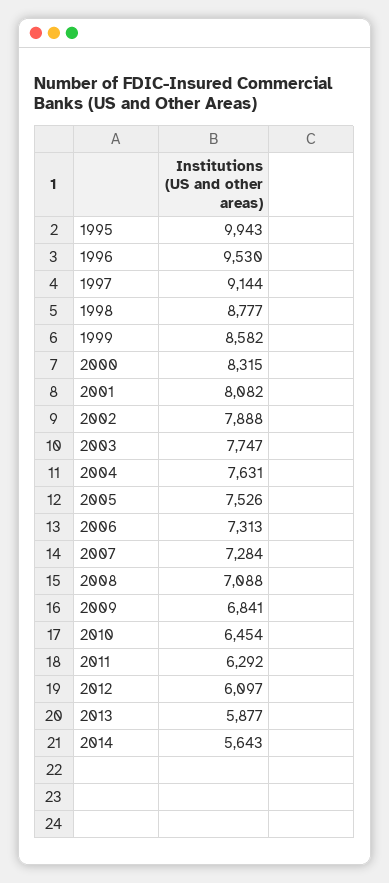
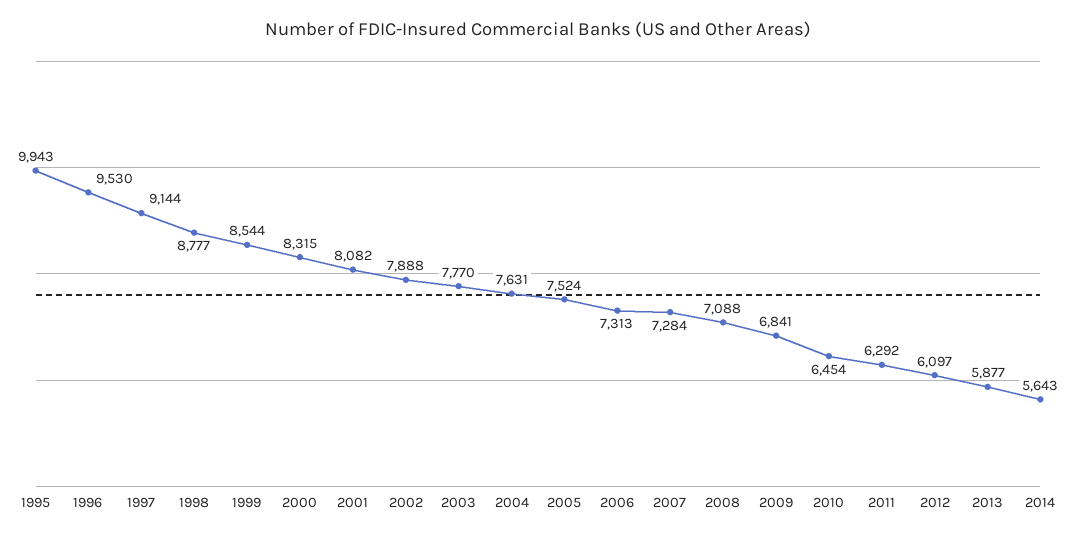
1999: 8582 -> 8544
2003: 7747 -> 7770
2005: 7526 -> 7524

